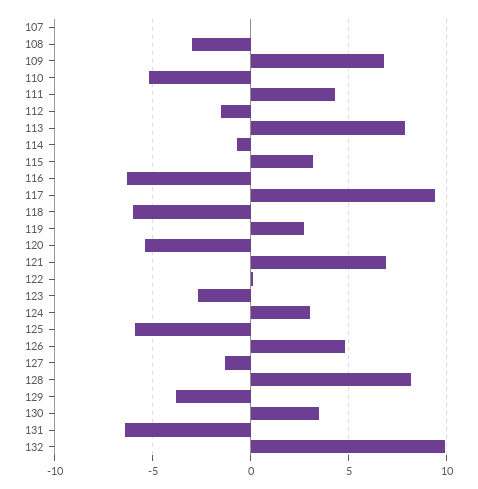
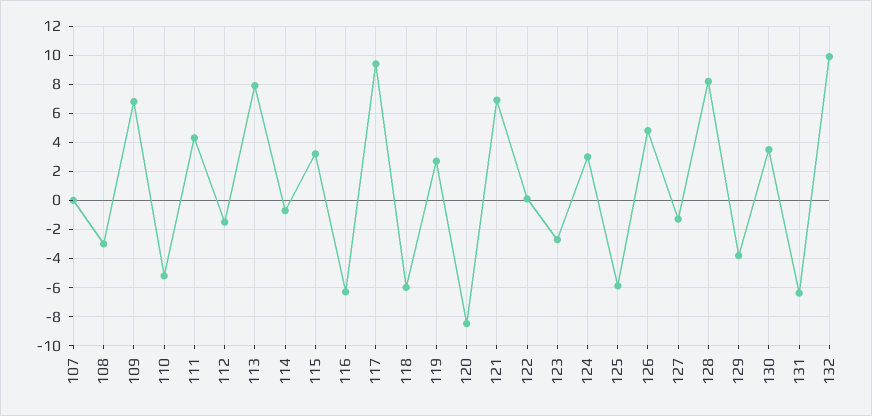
120: -5.5 -> -8.5

